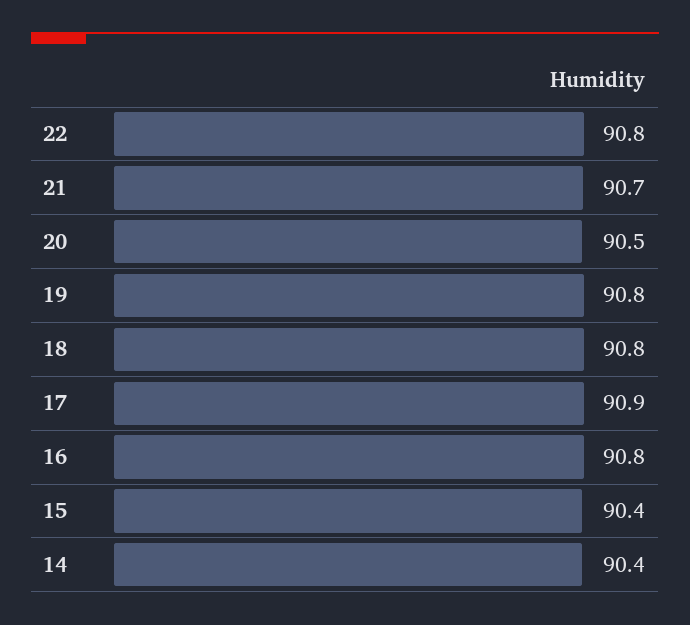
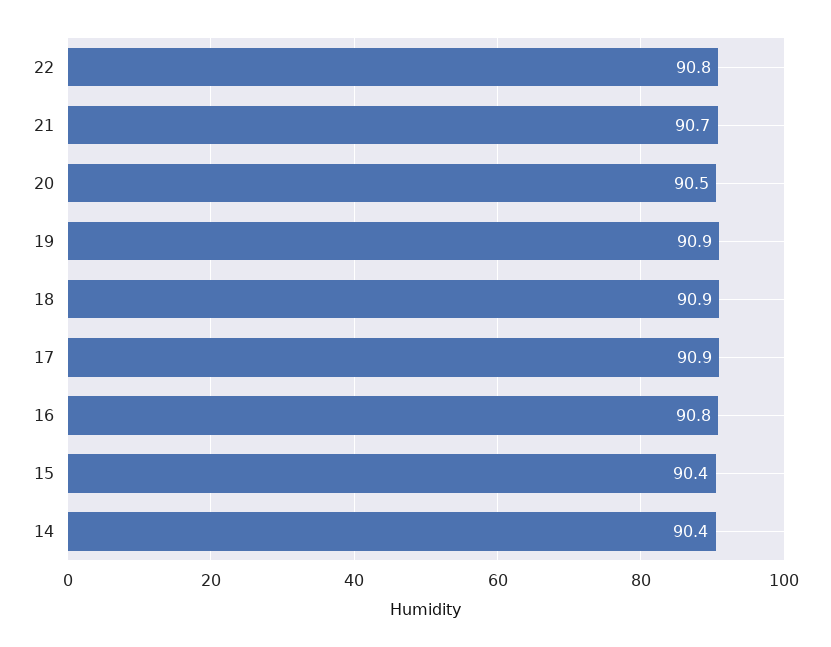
19: 90.8 -> 90.9
18: 90.8 -> 90.9

